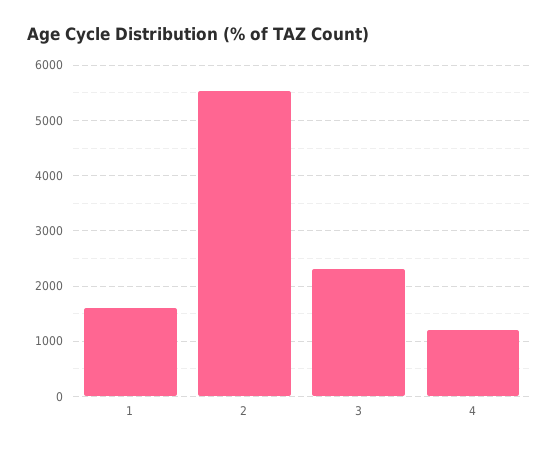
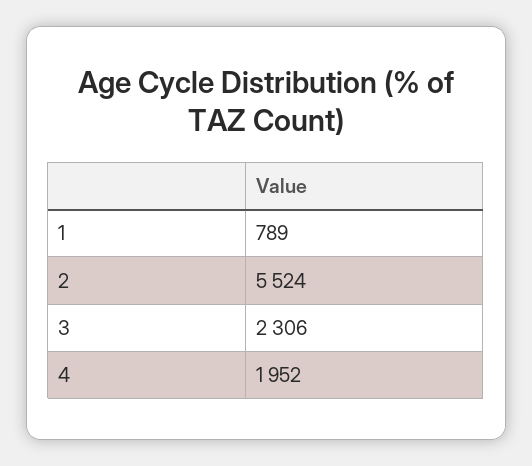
1: 1600 -> 789
4: 1200 -> 1952

